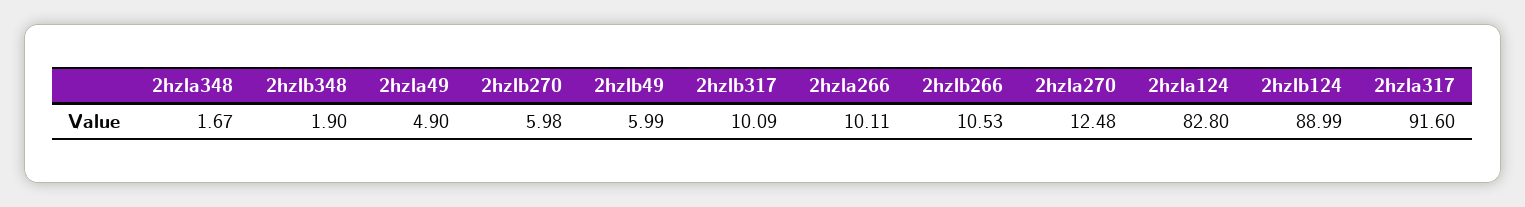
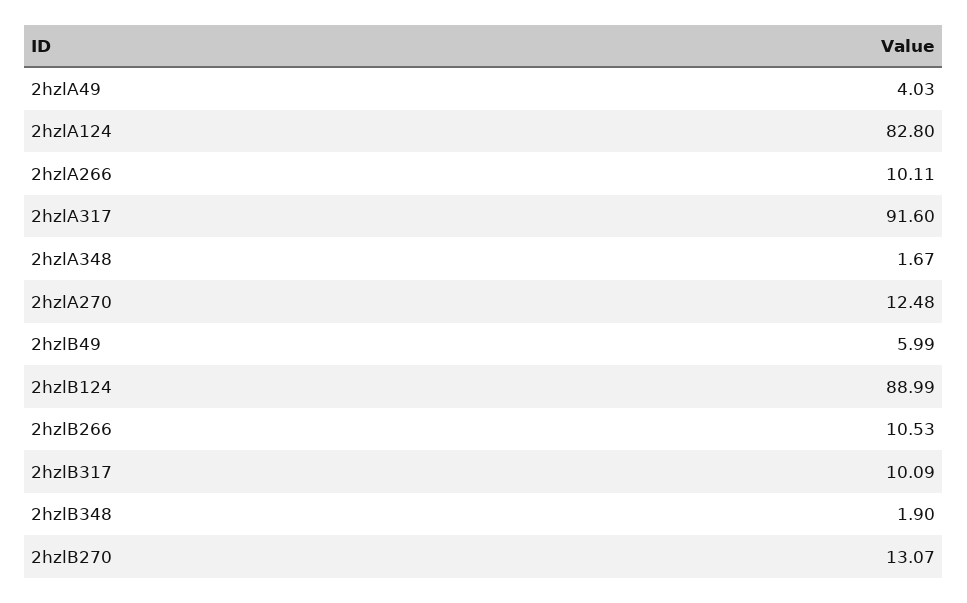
2hzla49: 4.9 -> 4.03
2hzlb270: 5.98 -> 13.07

